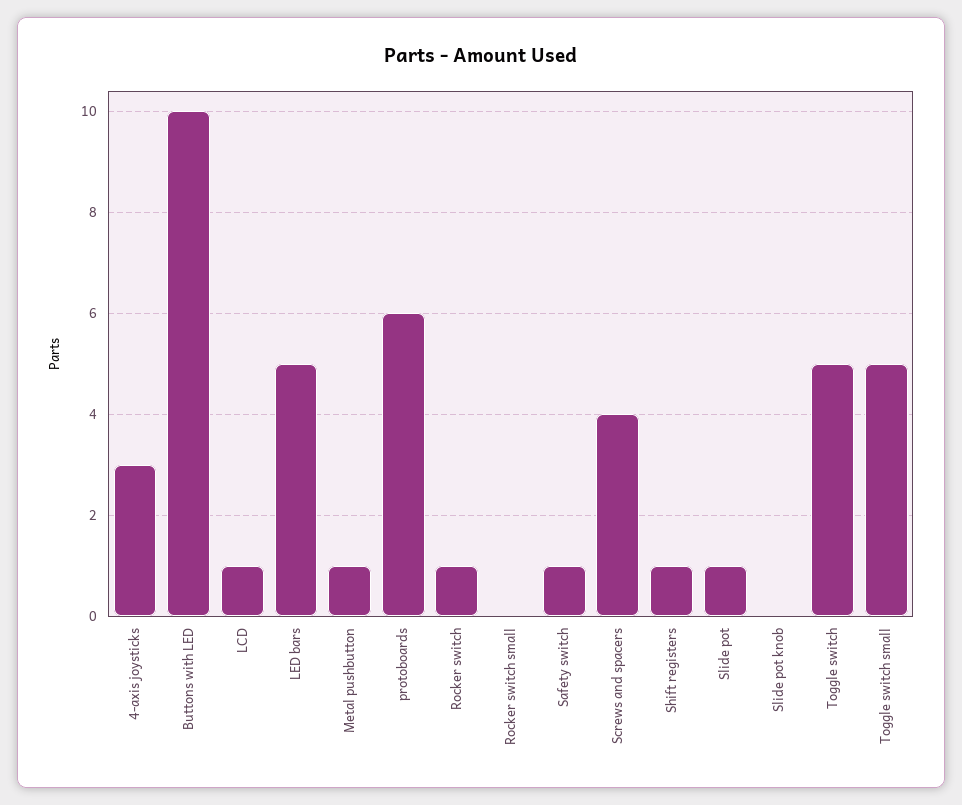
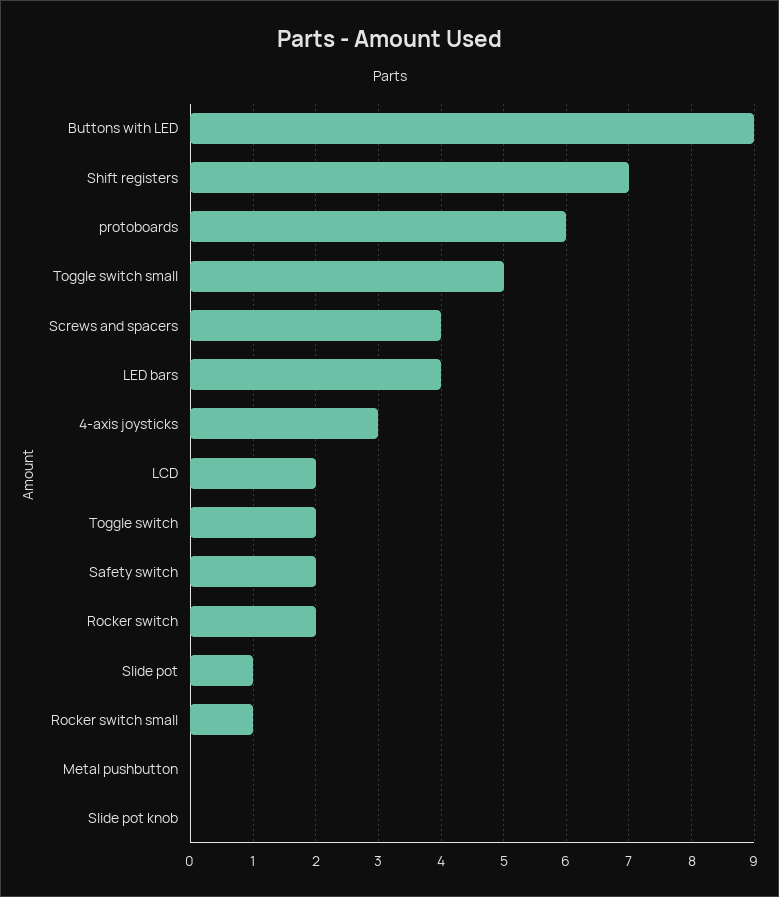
Buttons with LED: 10 -> 9
LCD: 1 -> 2
LED bars: 5 -> 4
Metal pushbutton: 1 -> 0
Rocker switch: 1 -> 2
Rocker switch small: 0 -> 1
Safety switch: 1 -> 2
Shift registers: 1 -> 7
Toggle switch: 5 -> 2

